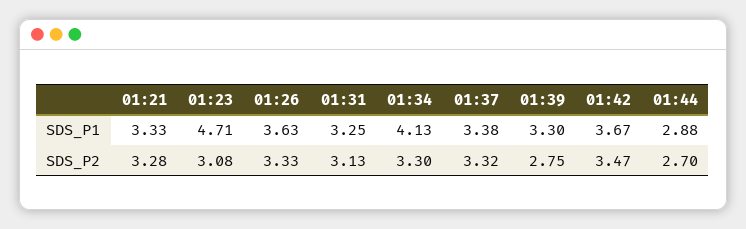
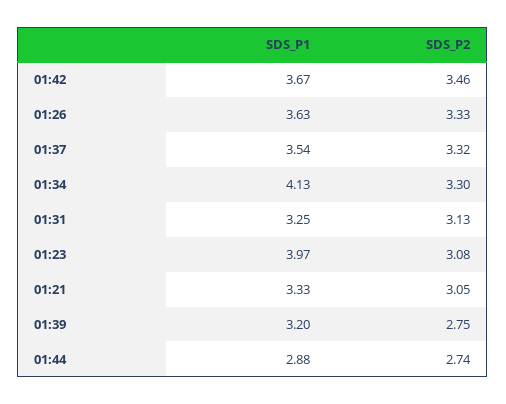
01:23, SDS_P1: 4.71 -> 3.97
01:37, SDS_P1: 3.38 -> 3.54
01:39, SDS_P1: 3.3 -> 3.2
01:21, SDS_P2: 3.28 -> 3.05
01:42, SDS_P2: 3.47 -> 3.46
01:44, SDS_P2: 2.7 -> 2.74

